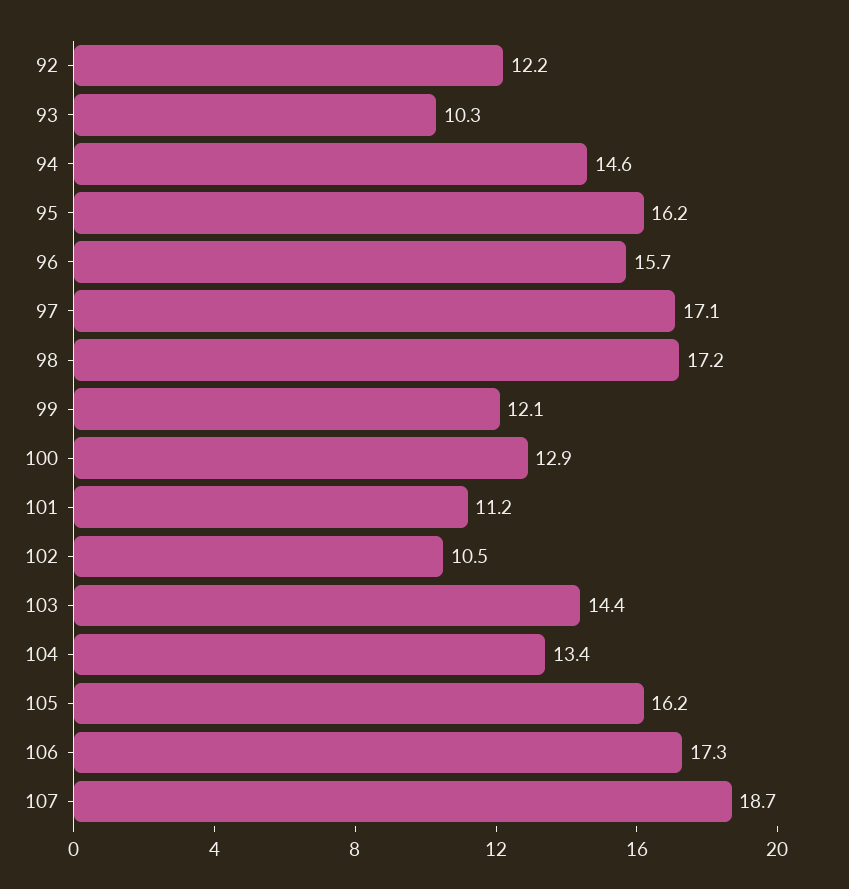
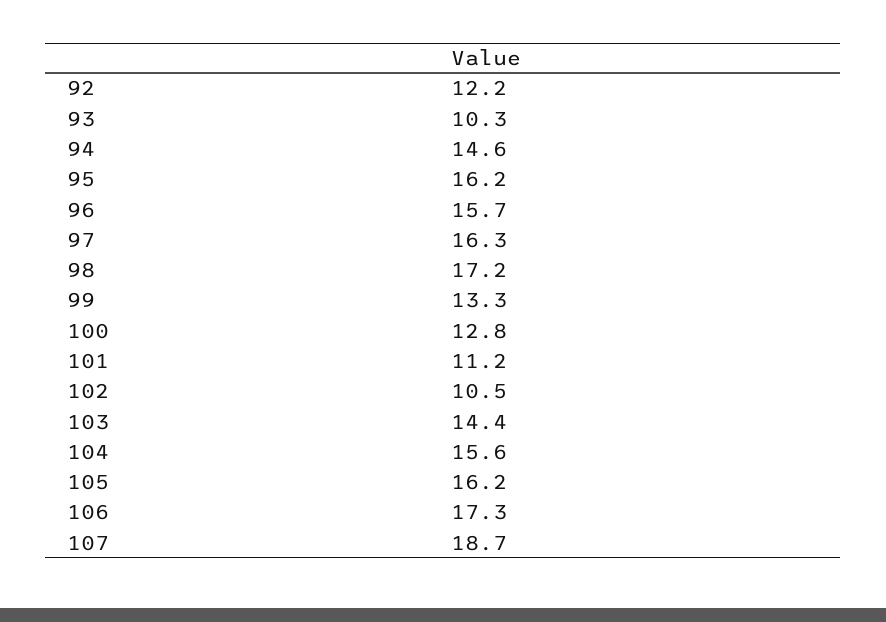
97: 17.1 -> 16.3
99: 12.1 -> 13.3
100: 12.9 -> 12.8
104: 13.4 -> 15.6

